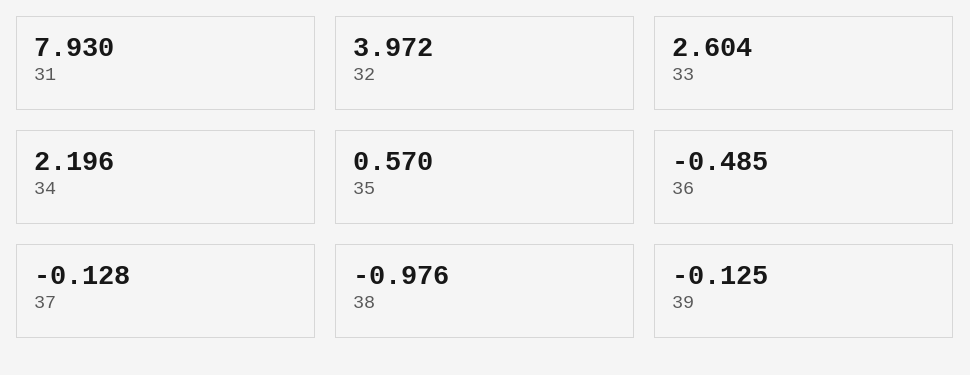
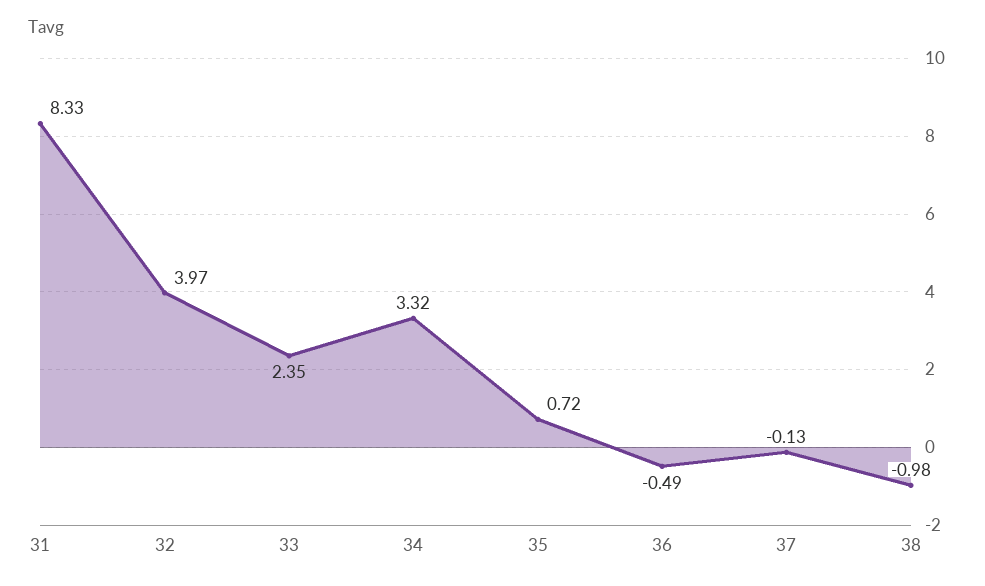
31: 7.93 -> 8.33
33: 2.604 -> 2.35
34: 2.196 -> 3.32
35: 0.57 -> 0.72
39: -0.125 -> none

